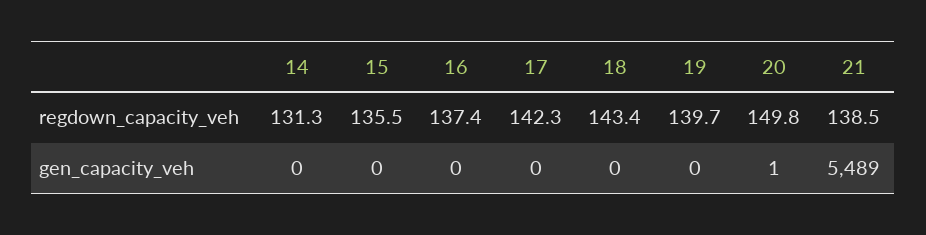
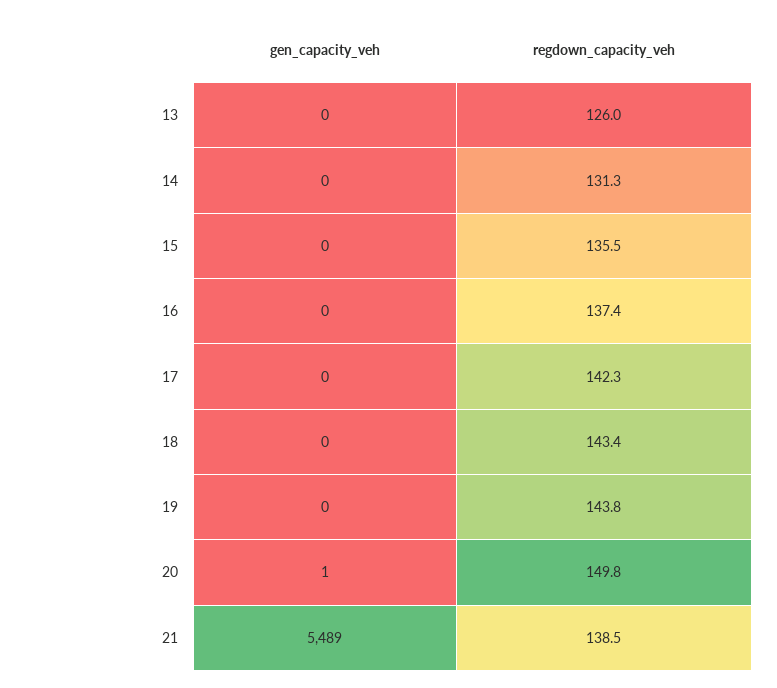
19, regdown_capacity_veh: 139.7 -> 143.8
13, gen_capacity_veh: none -> 0
13, regdown_capacity_veh: none -> 126

